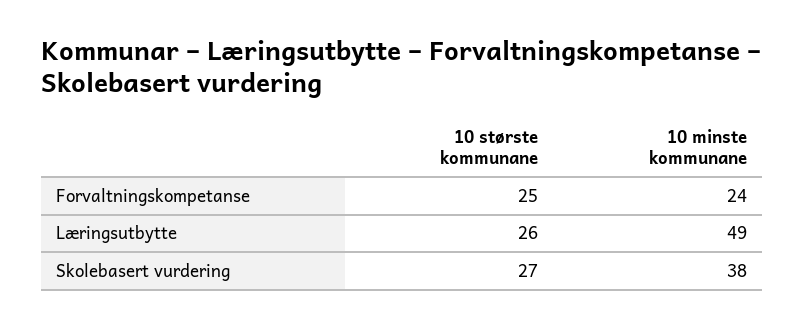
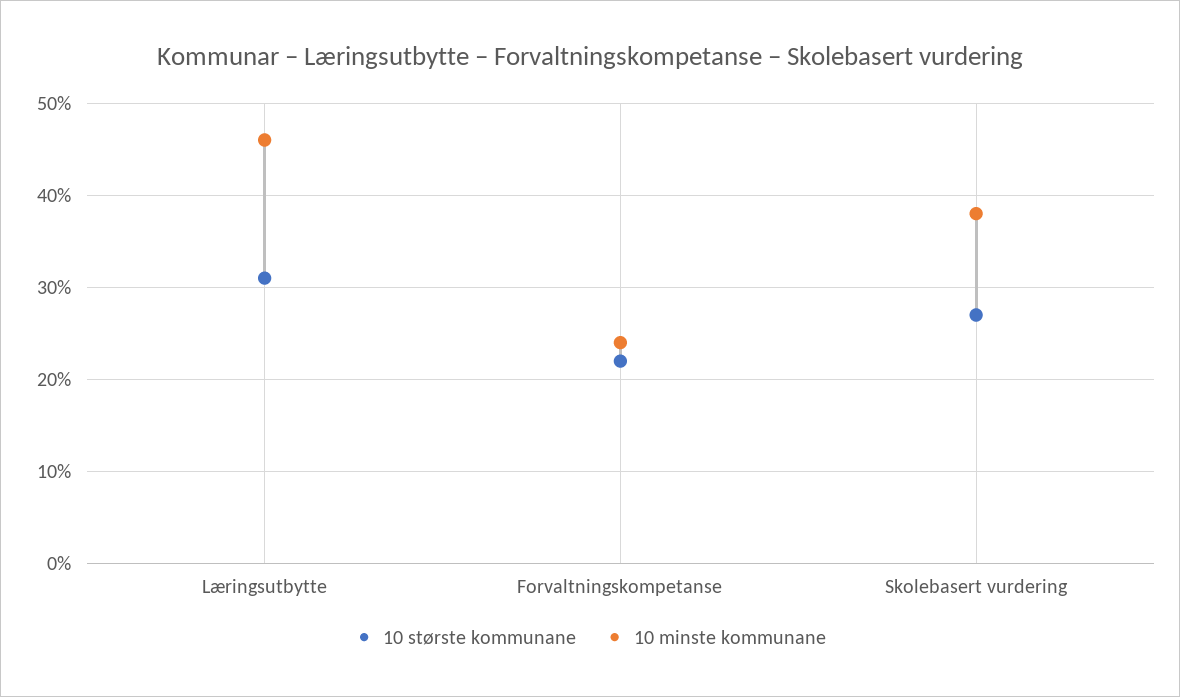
10 største kommunane, Forvaltningskompetanse: 25 -> 22
10 største kommunane, Læringsutbytte: 26 -> 31
10 minste kommunane, Læringsutbytte: 49 -> 46

